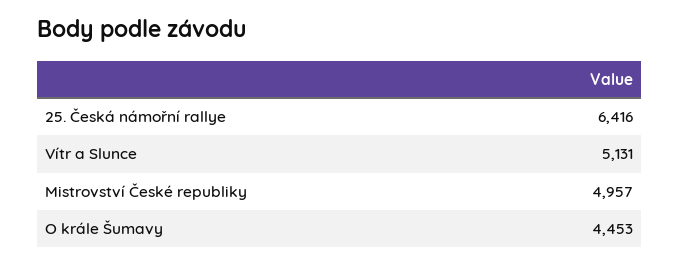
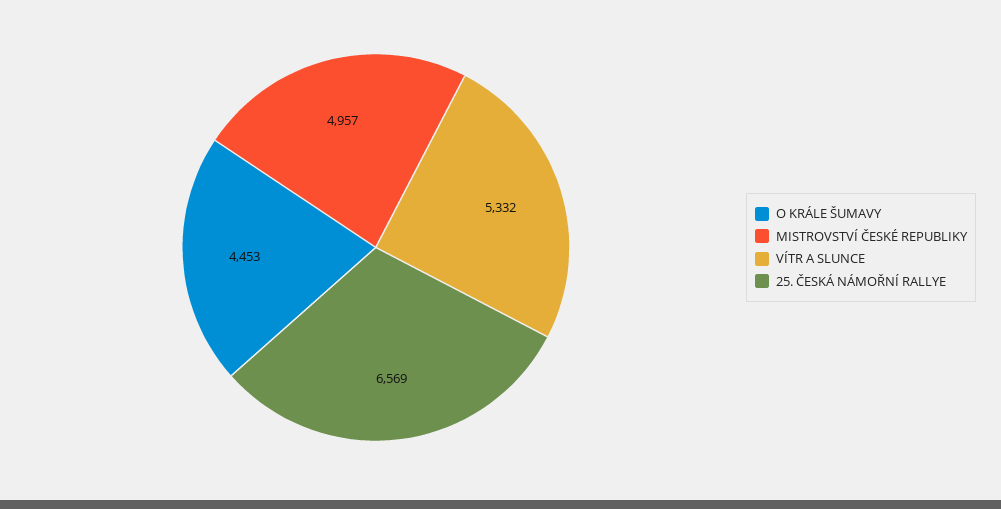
25. Česká námořní rallye: 6416 -> 6569
Vítr a Slunce: 5131 -> 5332

